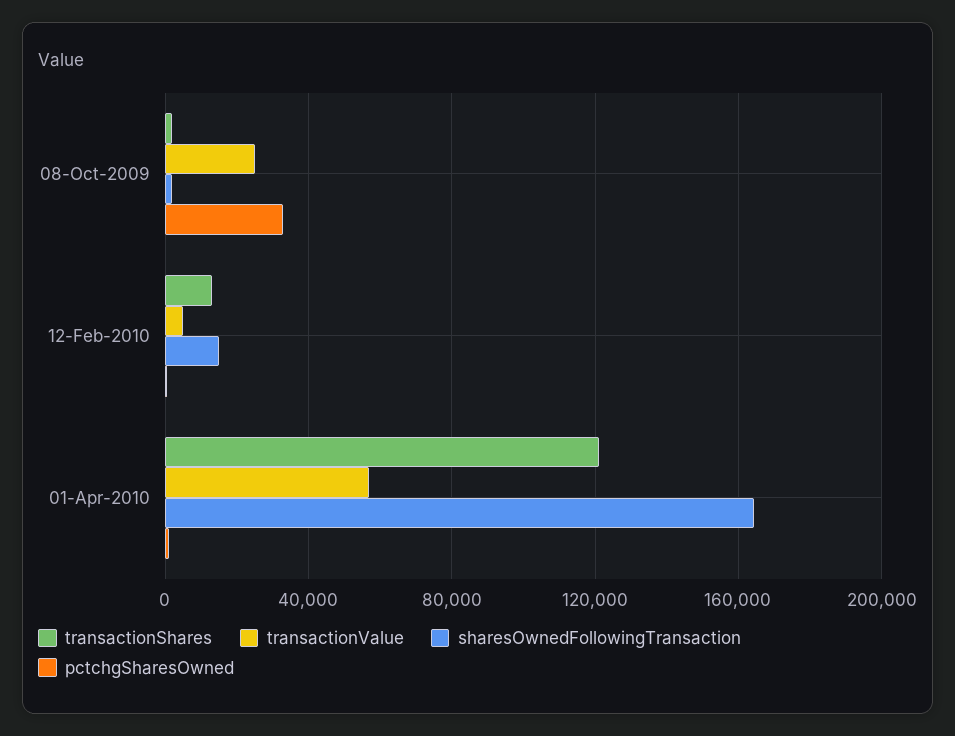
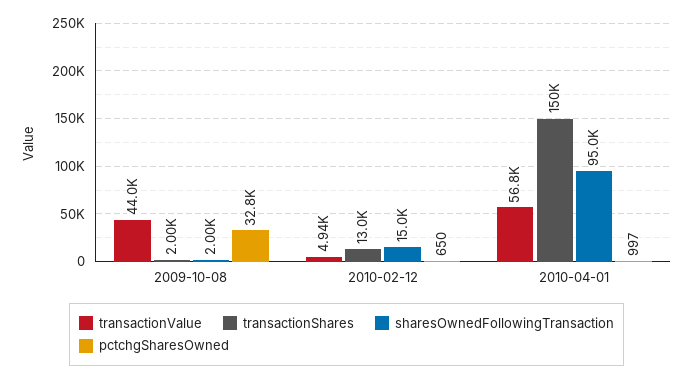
transactionValue, 08-Oct-2009: 25000 -> 44000
transactionShares, 01-Apr-2010: 120000 -> 150000
sharesOwnedFollowingTransaction, 01-Apr-2010: 165000 -> 95000

